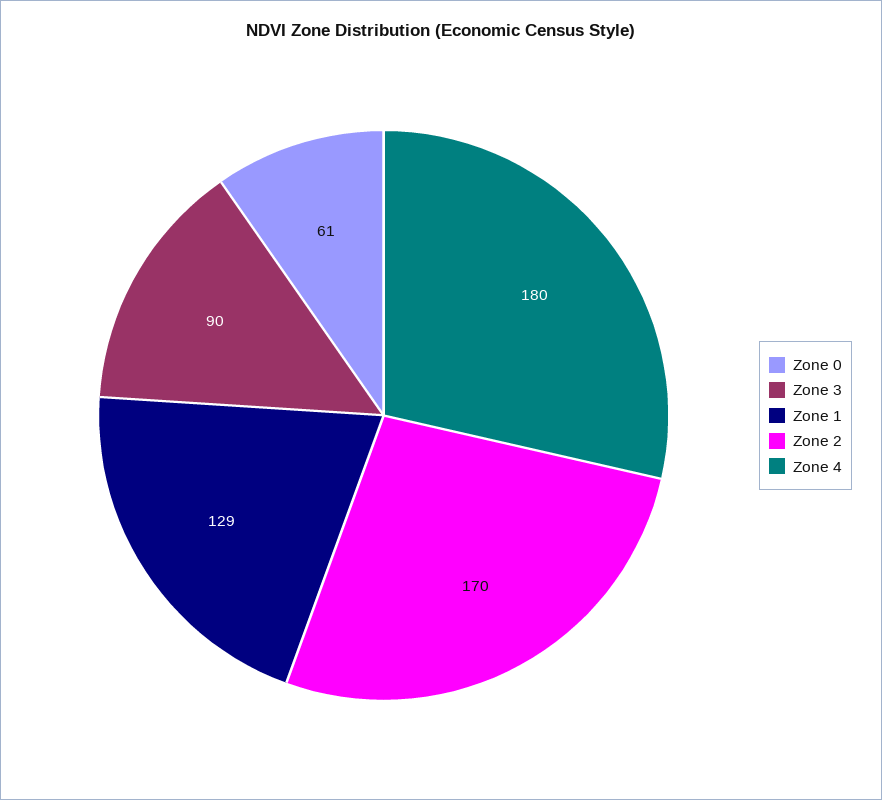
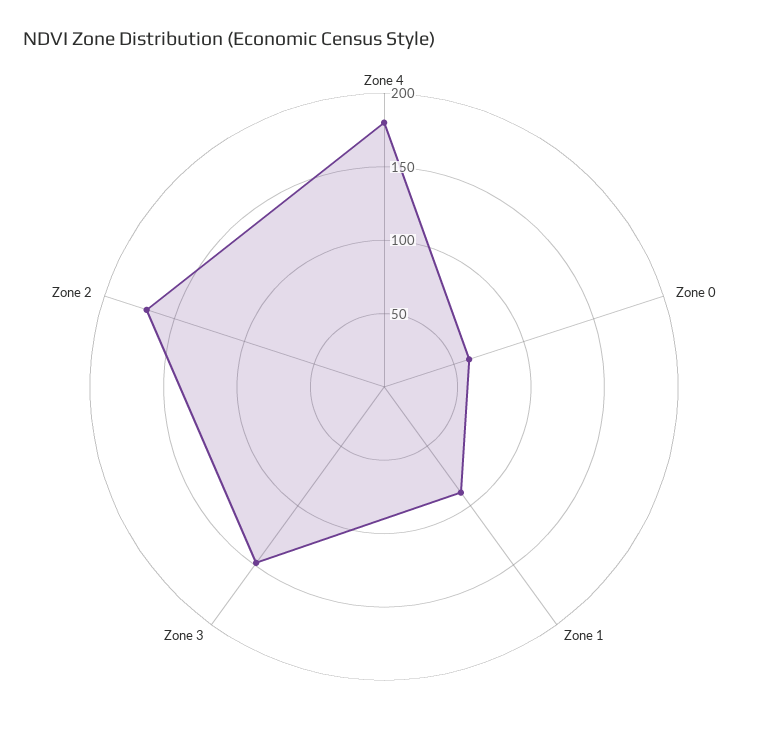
Zone 3: 90 -> 150
Zone 1: 129 -> 90

